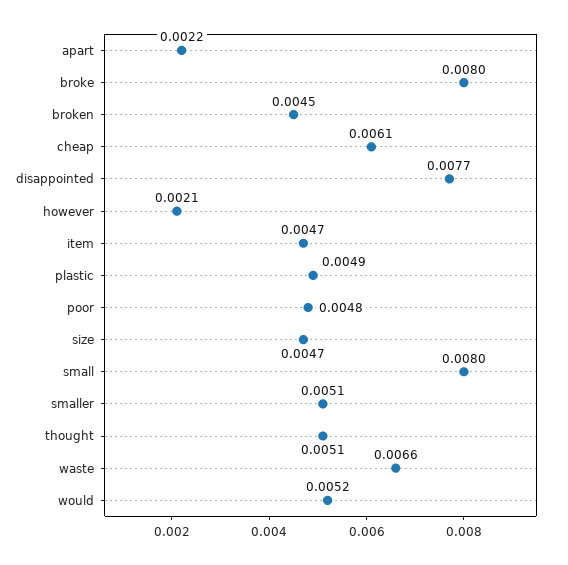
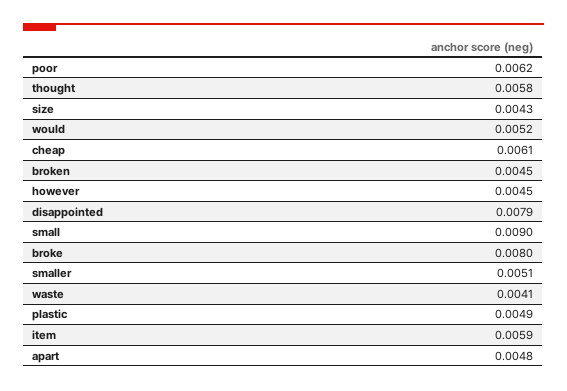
apart: 0.0022 -> 0.0048
disappointed: 0.0077 -> 0.0079
however: 0.0021 -> 0.0045
item: 0.0047 -> 0.0059
poor: 0.0048 -> 0.0062
size: 0.0047 -> 0.0043
small: 0.008 -> 0.009
thought: 0.0051 -> 0.0058
waste: 0.0066 -> 0.0041

